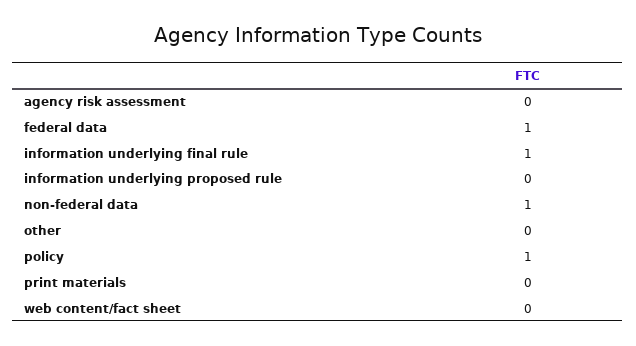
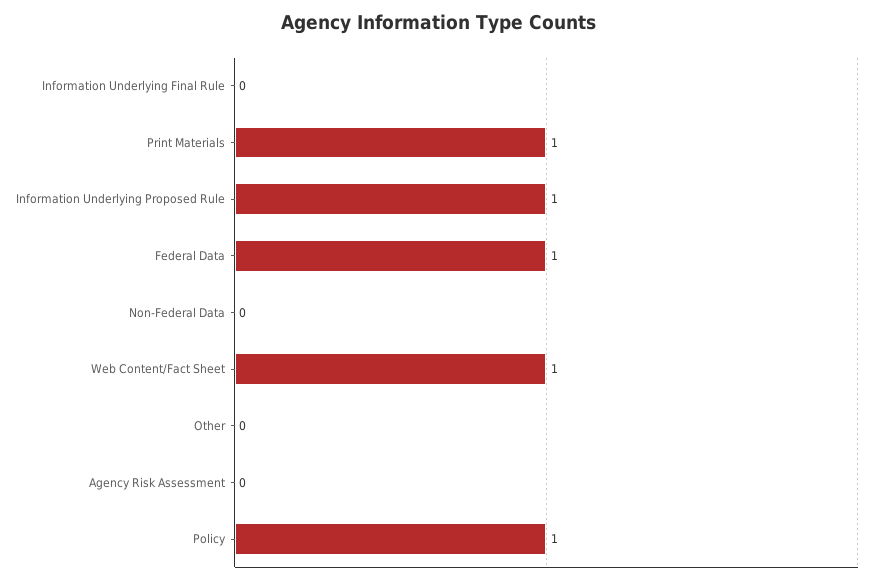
information underlying final rule: 1 -> 0
information underlying proposed rule: 0 -> 1
non-federal data: 1 -> 0
print materials: 0 -> 1
web content/fact sheet: 0 -> 1

